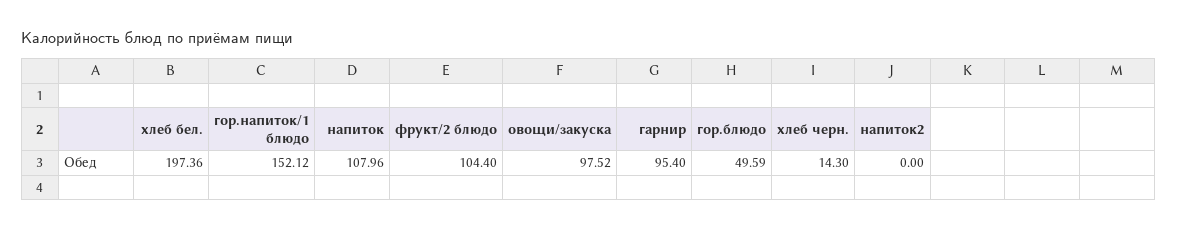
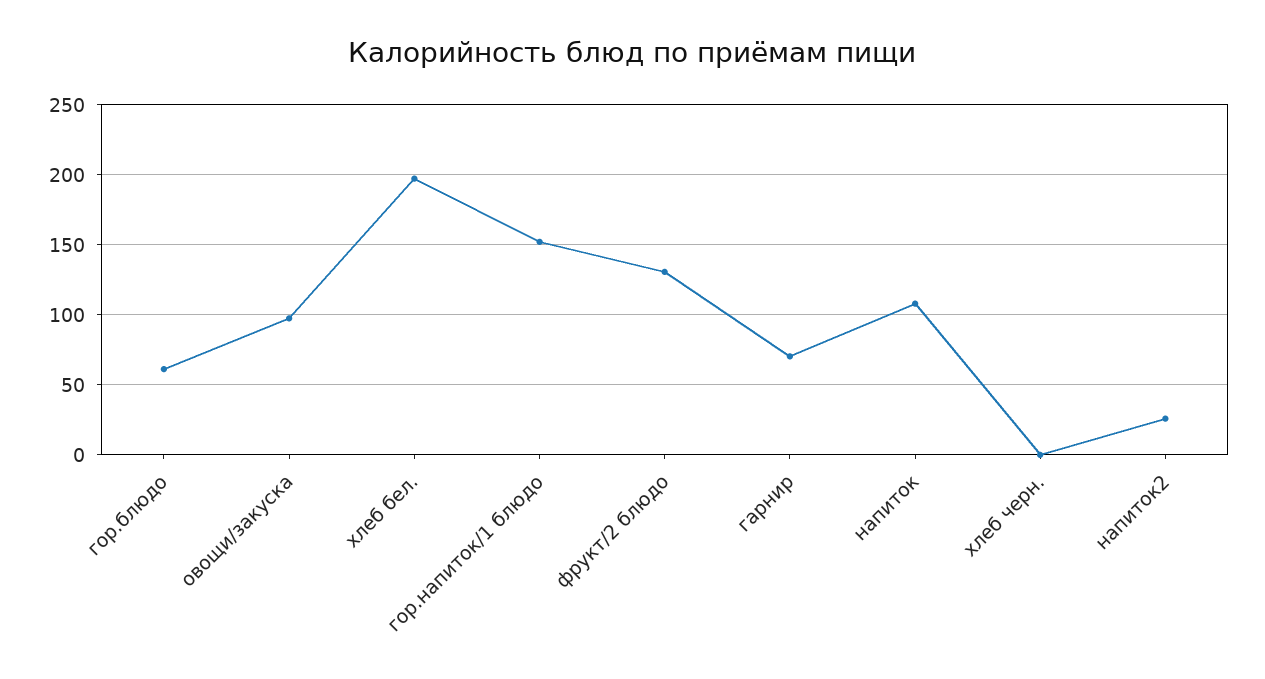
фрукт/2 блюдо: 104.4 -> 130
гарнир: 95.4 -> 70
гор.блюдо: 49.59 -> 60
хлеб черн.: 14.3 -> 0
напиток2: 0 -> 25

